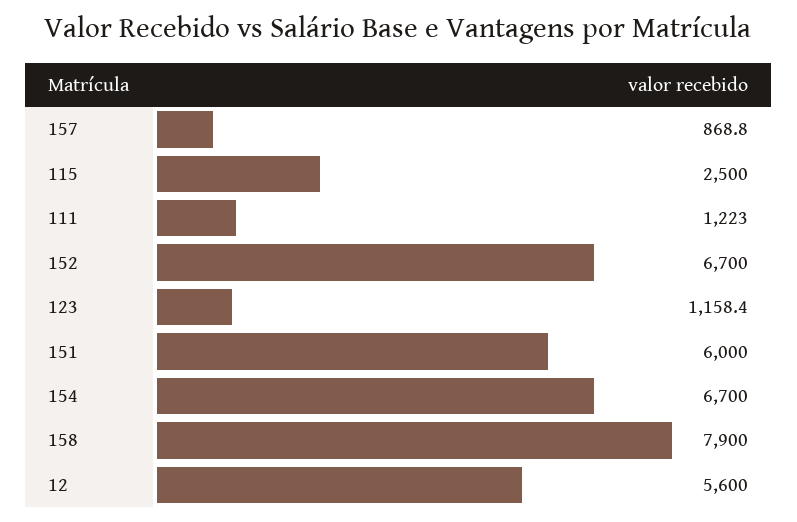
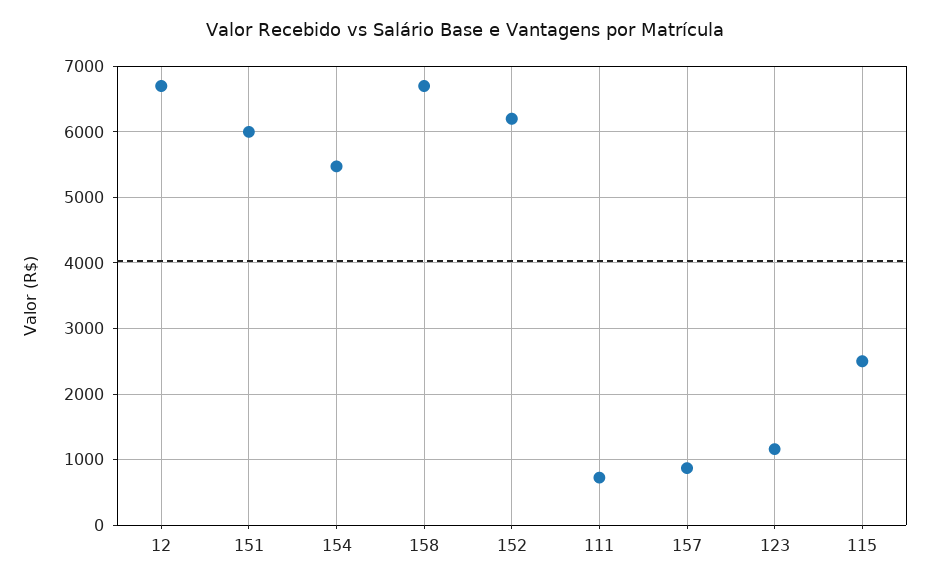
111: 1223 -> 700
152: 6700 -> 6200
154: 6700 -> 5500
158: 7900 -> 6700
12: 5600 -> 6700

